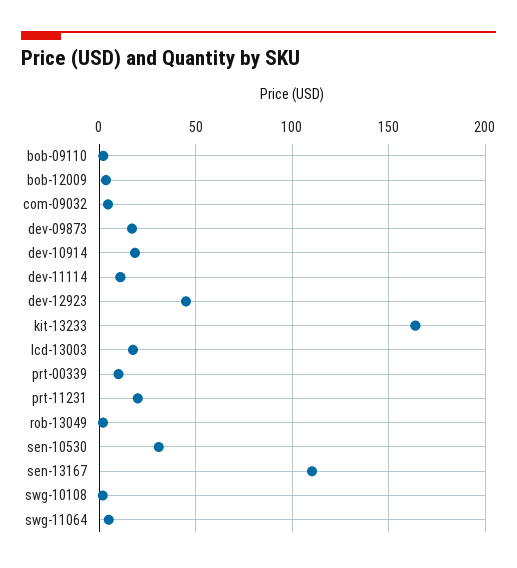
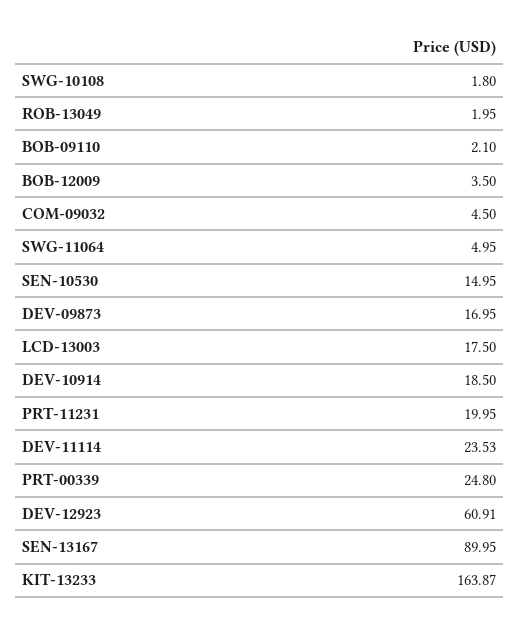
dev-11114: 10 -> 23.53
dev-12923: 45 -> 60.91
prt-00339: 10 -> 24.8
sen-10530: 30 -> 14.95
sen-13167: 110 -> 89.95

